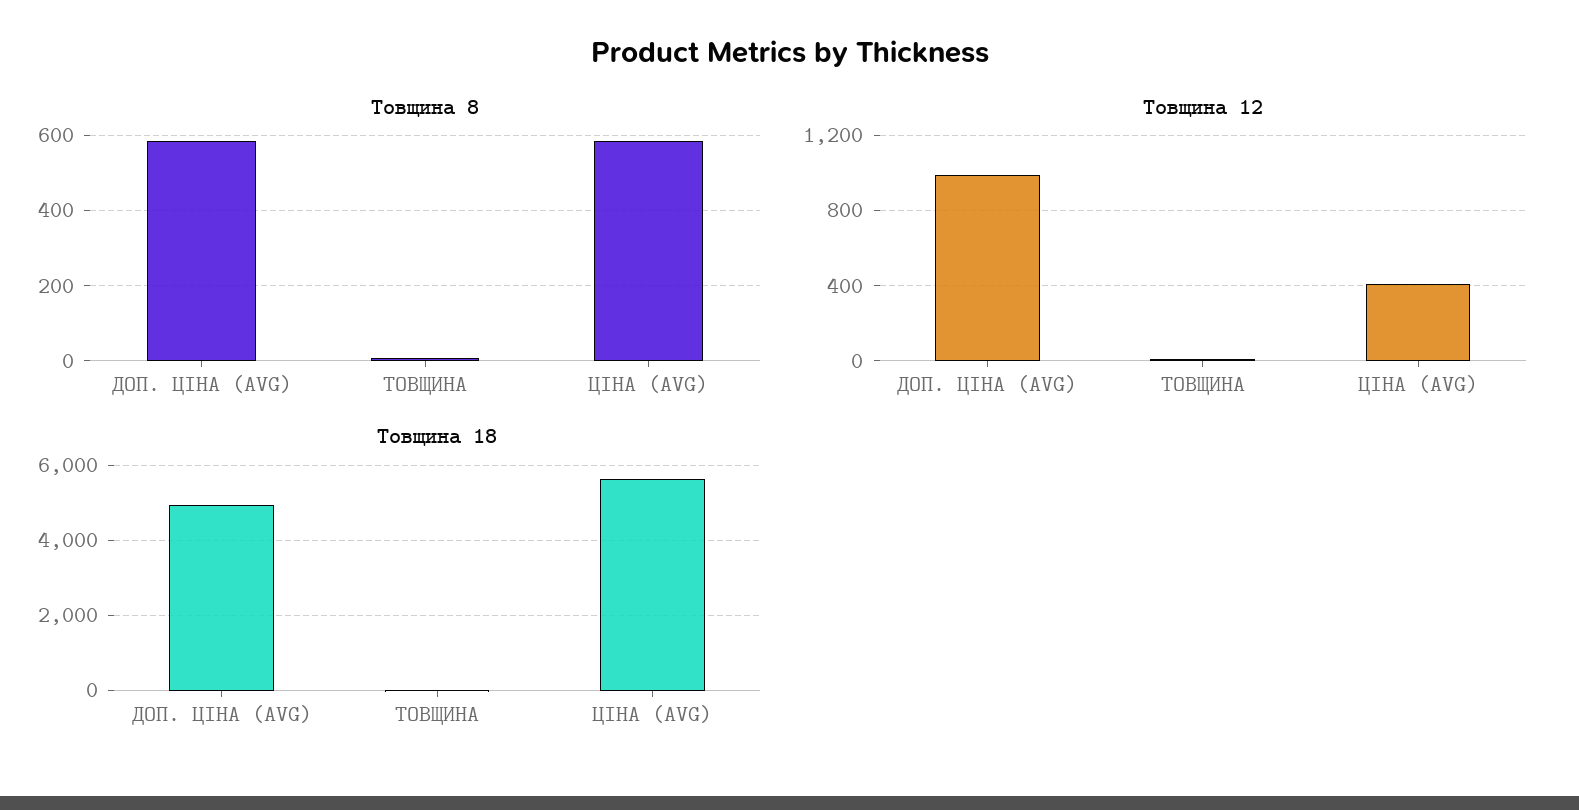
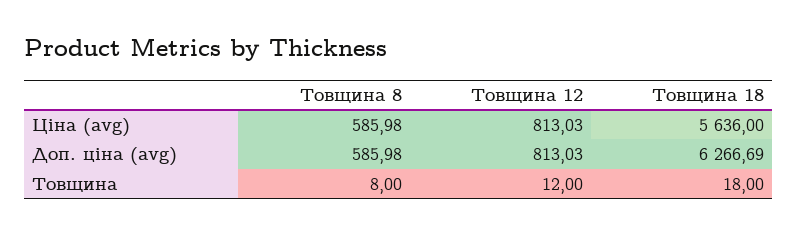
Товщина 12, ДОП. ЦІНА (AVG): 1000 -> 813.03
Товщина 12, ЦІНА (AVG): 400 -> 813.03
Товщина 18, ДОП. ЦІНА (AVG): 5000 -> 6266.69

